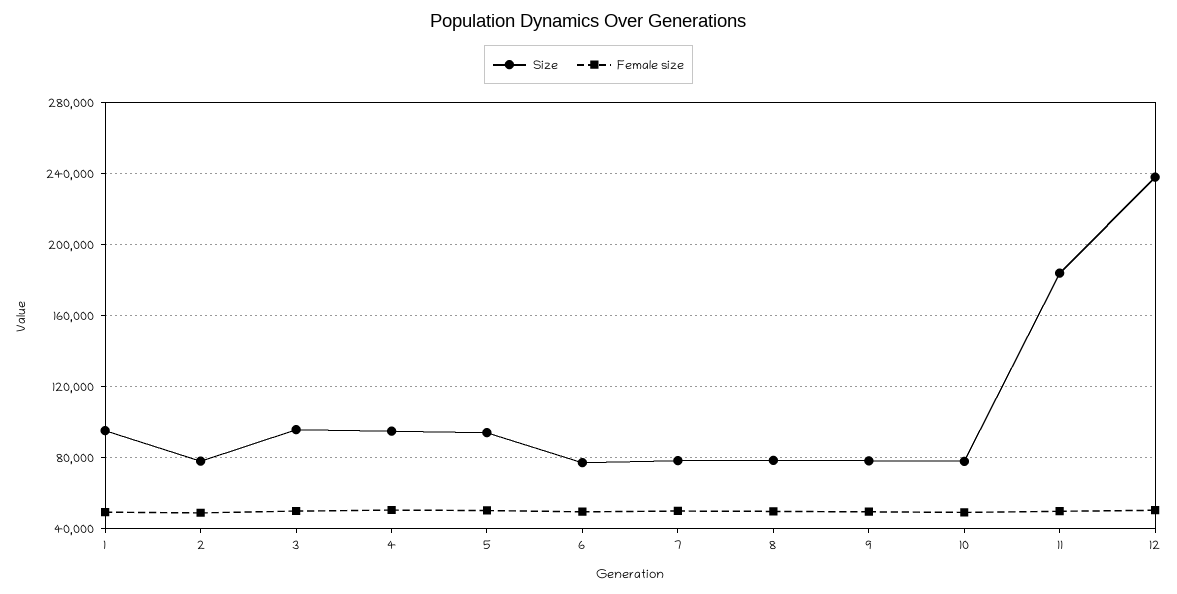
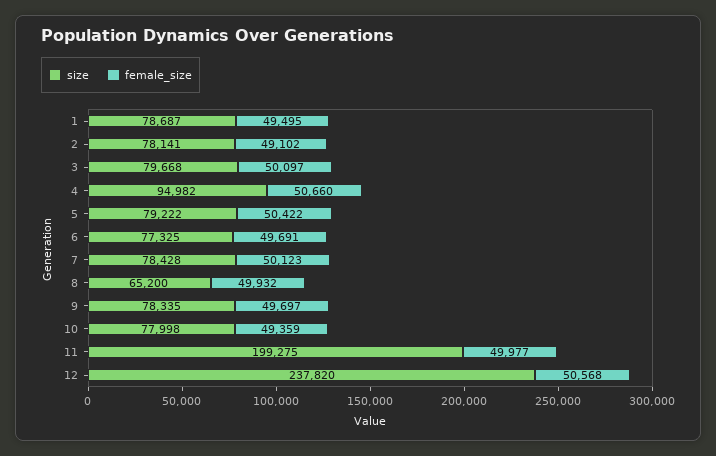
Size, 1: 95000 -> 78687
Size, 3: 95000 -> 79668
Size, 5: 95000 -> 79222
Size, 8: 80000 -> 65200
Size, 11: 185000 -> 199275

